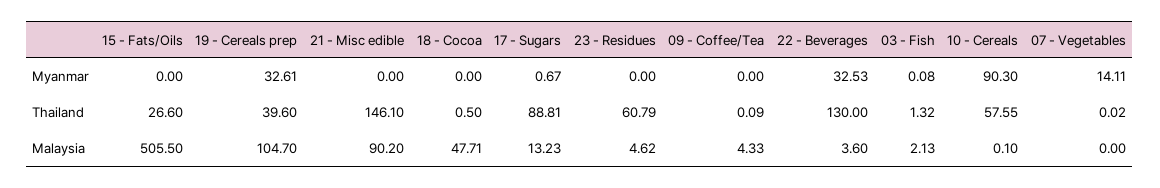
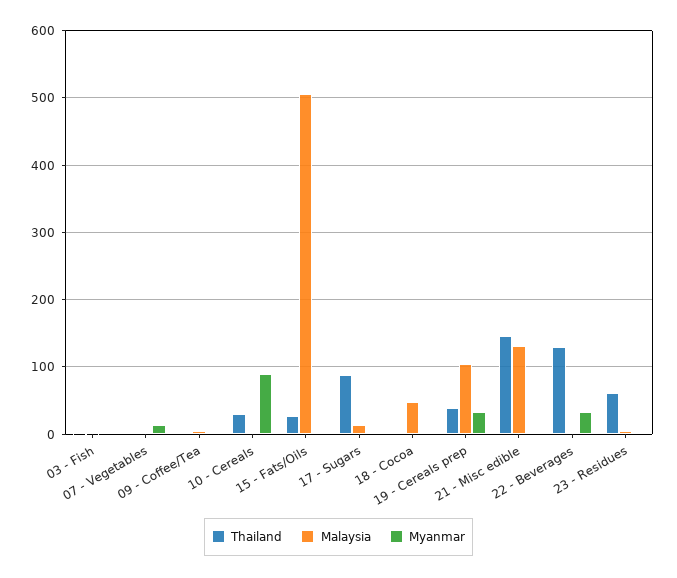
Thailand, 10 - Cereals: 57.55 -> 30
Malaysia, 21 - Misc edible: 90.2 -> 130

